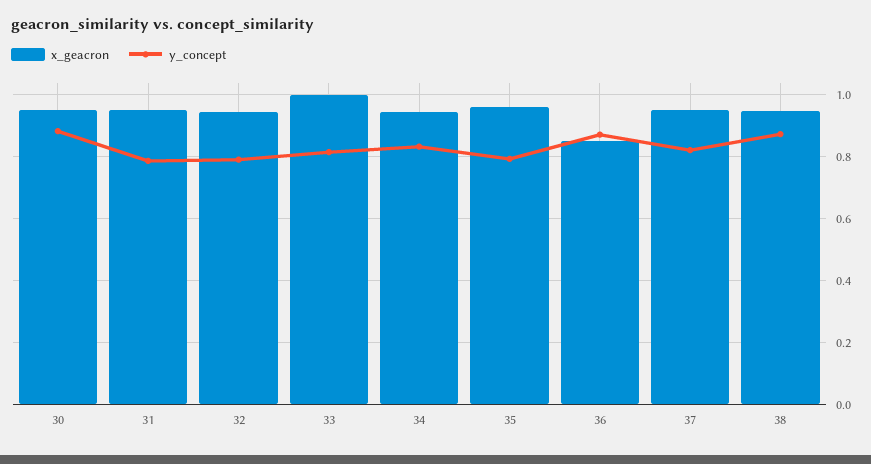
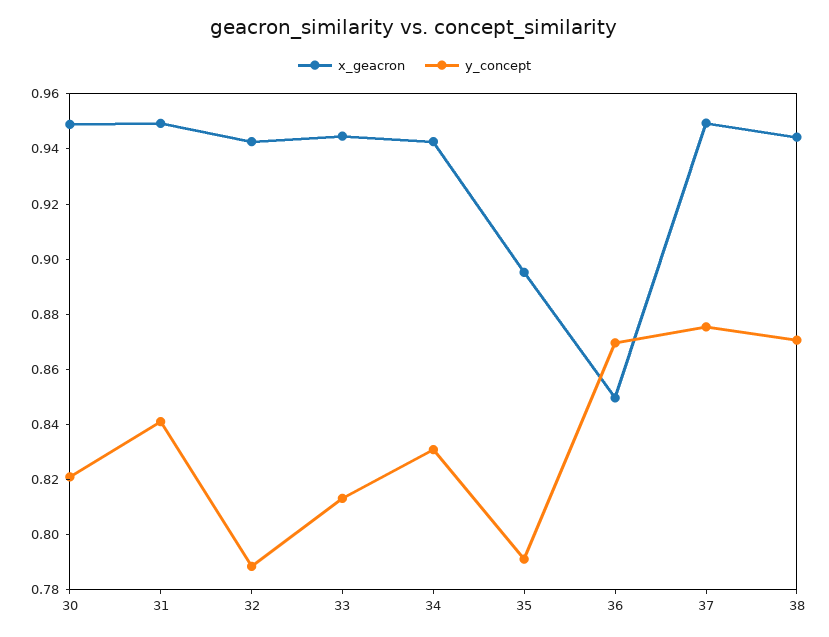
y_concept, 30: 0.88 -> 0.82
y_concept, 31: 0.78 -> 0.84
x_geacron, 33: 1 -> 0.945
x_geacron, 35: 0.96 -> 0.895
y_concept, 37: 0.82 -> 0.875

